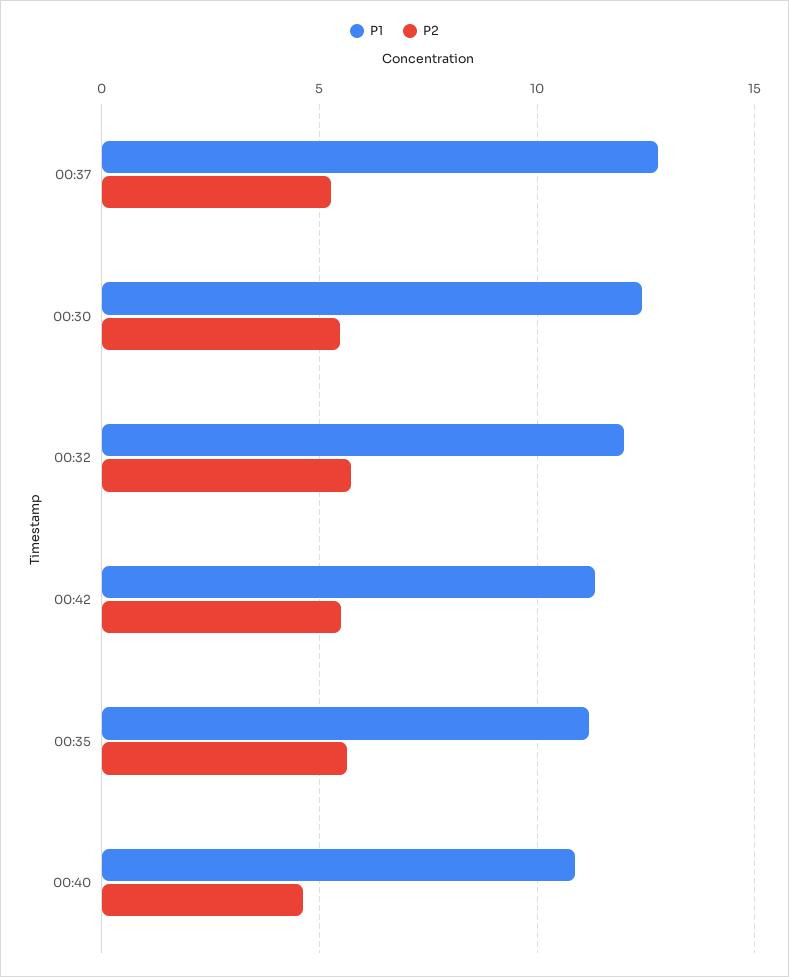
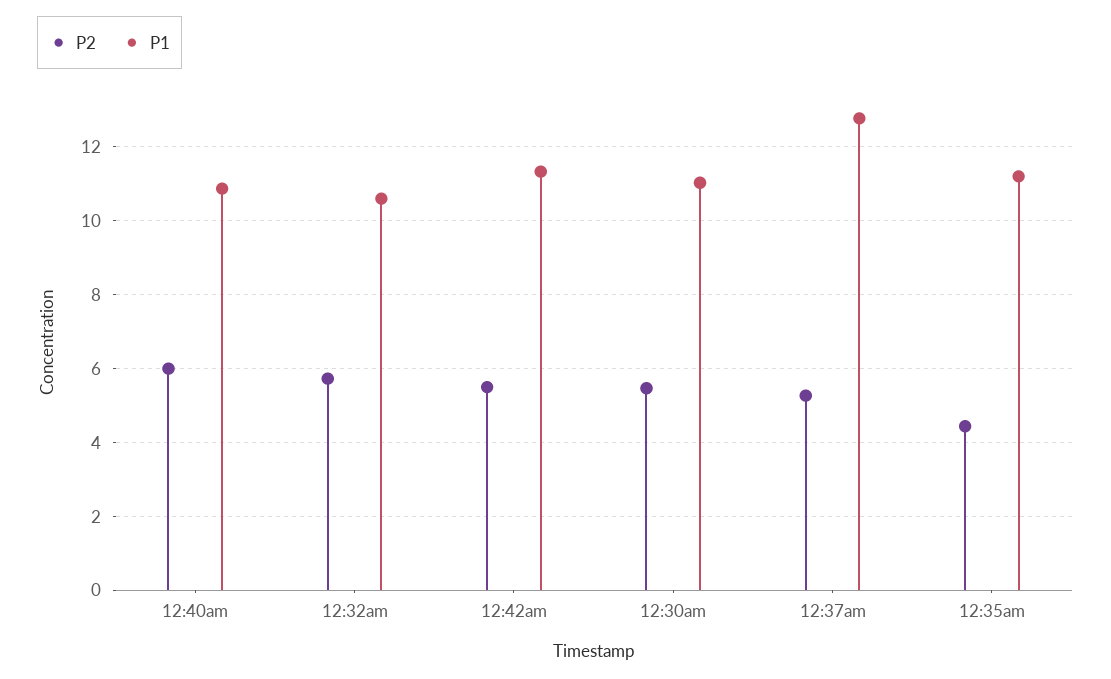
P1, 00:30: 12.5 -> 11
P1, 00:32: 12 -> 10.6
P2, 00:35: 5.5 -> 4.4
P2, 00:40: 4.5 -> 6

